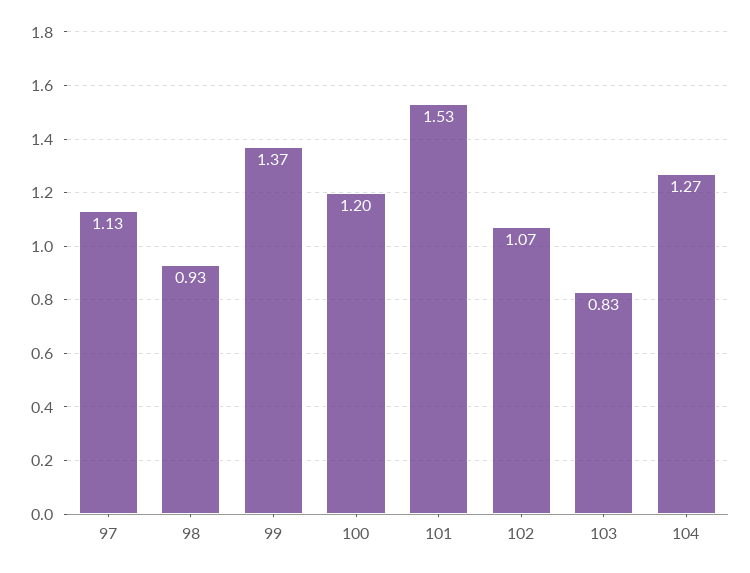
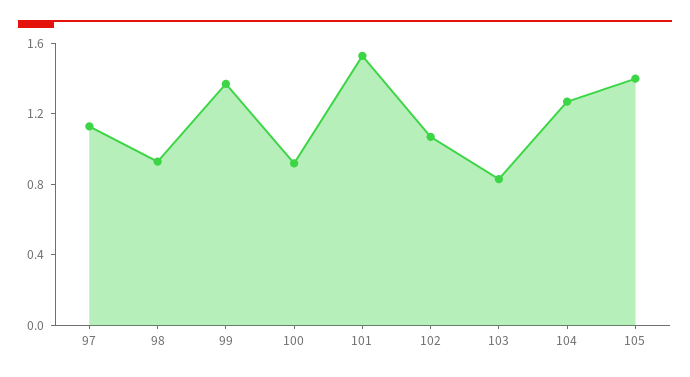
100: 1.2 -> 0.9
105: none -> 1.4

